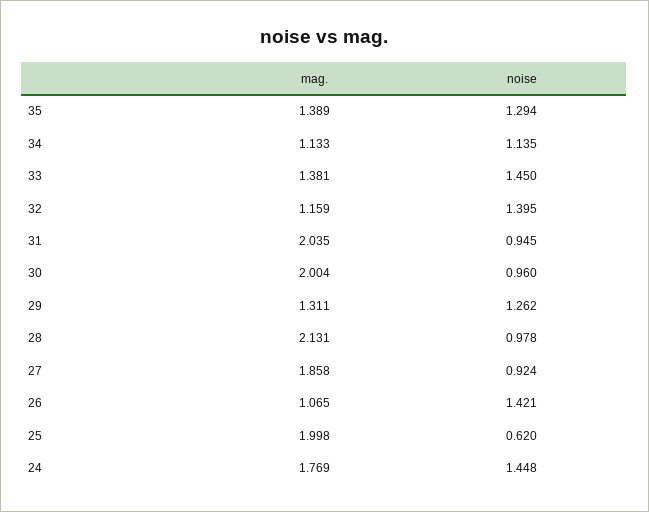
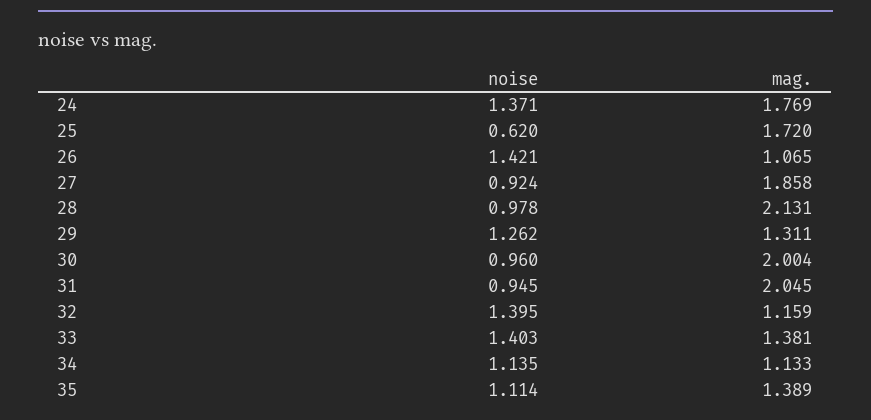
noise, 35: 1.294 -> 1.114
noise, 33: 1.45 -> 1.403
mag., 31: 2.035 -> 2.045
mag., 25: 1.998 -> 1.72
noise, 24: 1.448 -> 1.371

